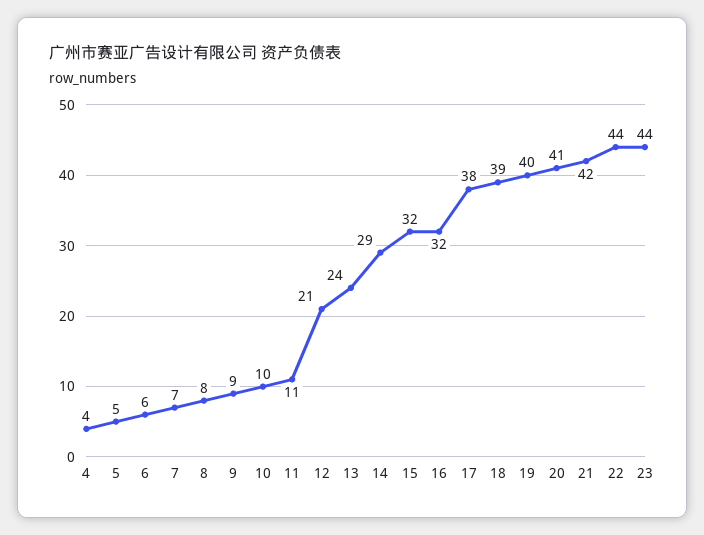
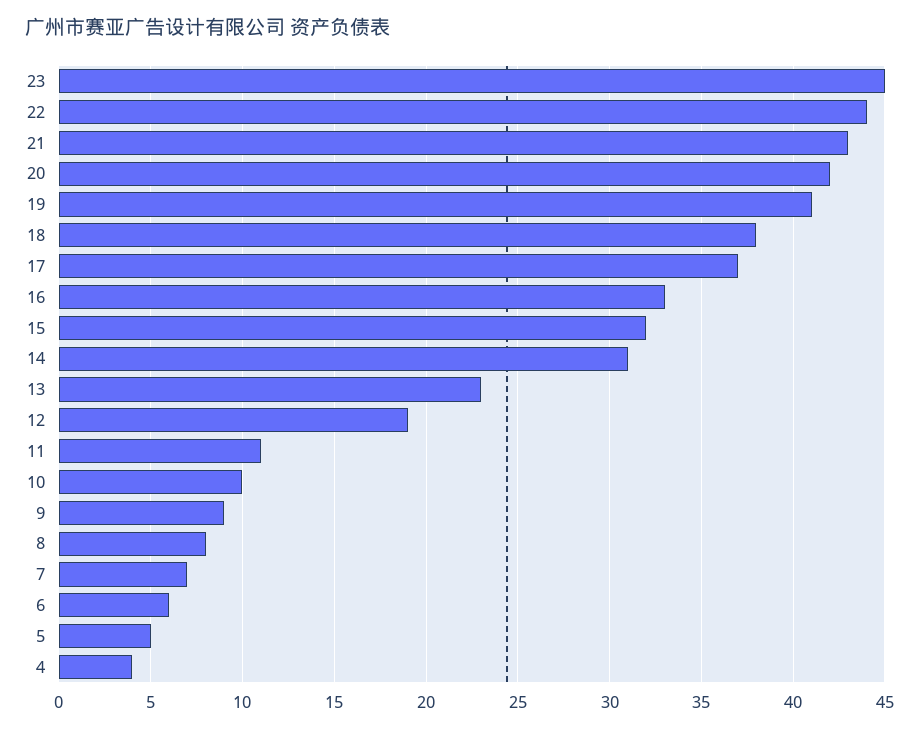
12: 21 -> 19
13: 24 -> 23
14: 29 -> 31
16: 32 -> 33
17: 38 -> 37
18: 39 -> 38
19: 40 -> 41
20: 41 -> 42
21: 42 -> 43
23: 44 -> 45

